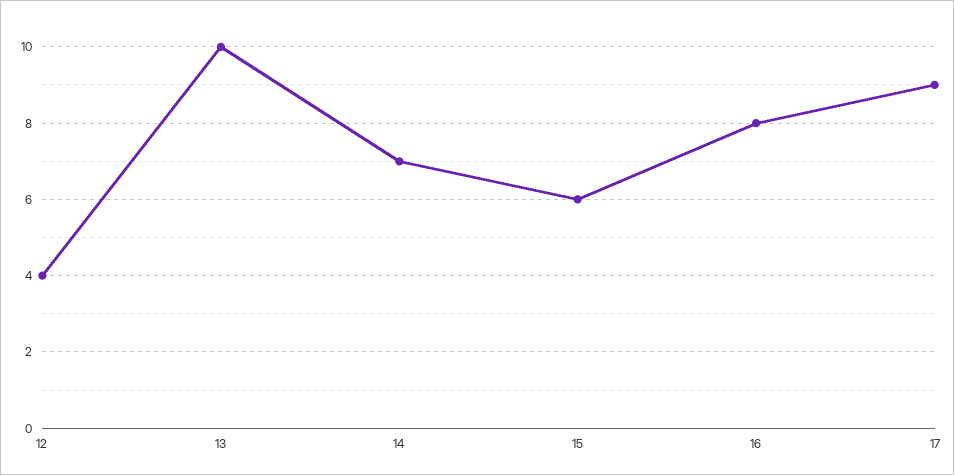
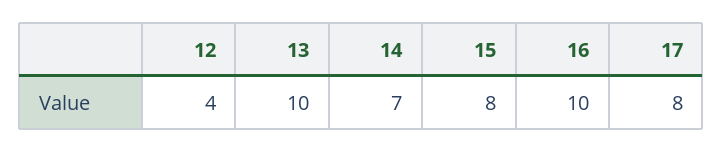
15: 6 -> 8
16: 8 -> 10
17: 9 -> 8

